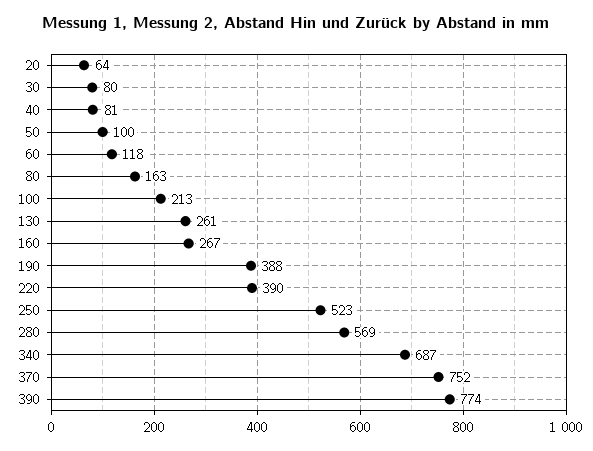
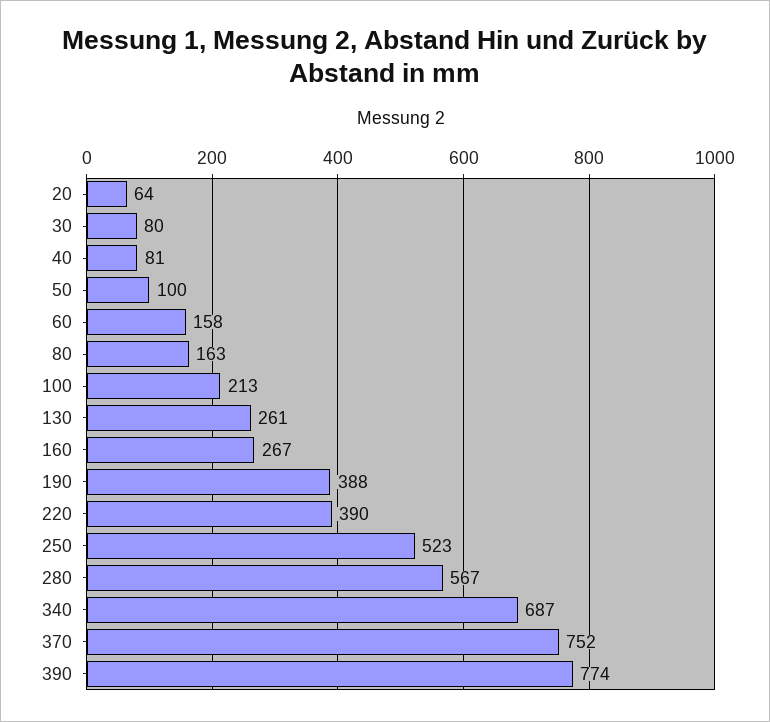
60: 118 -> 158
280: 569 -> 567

